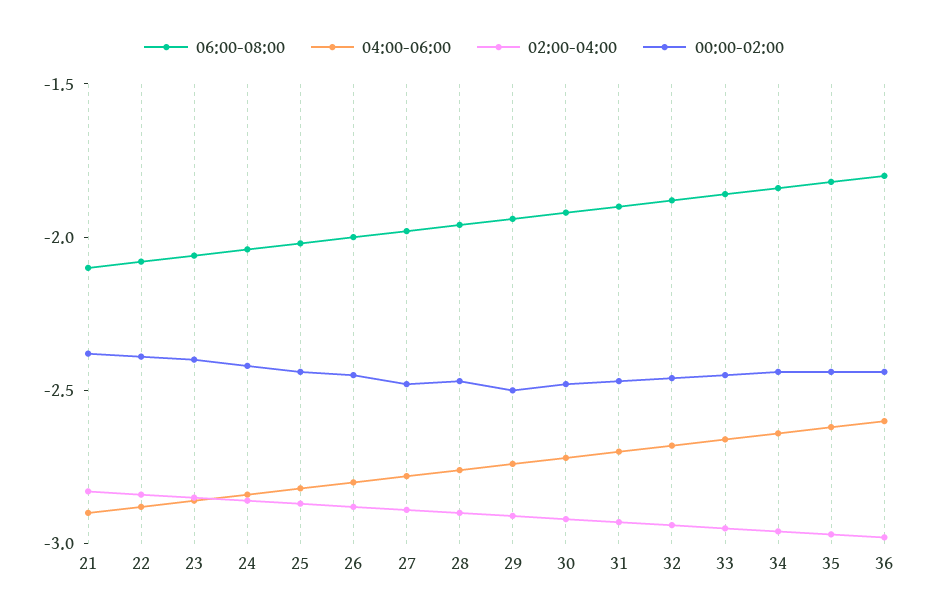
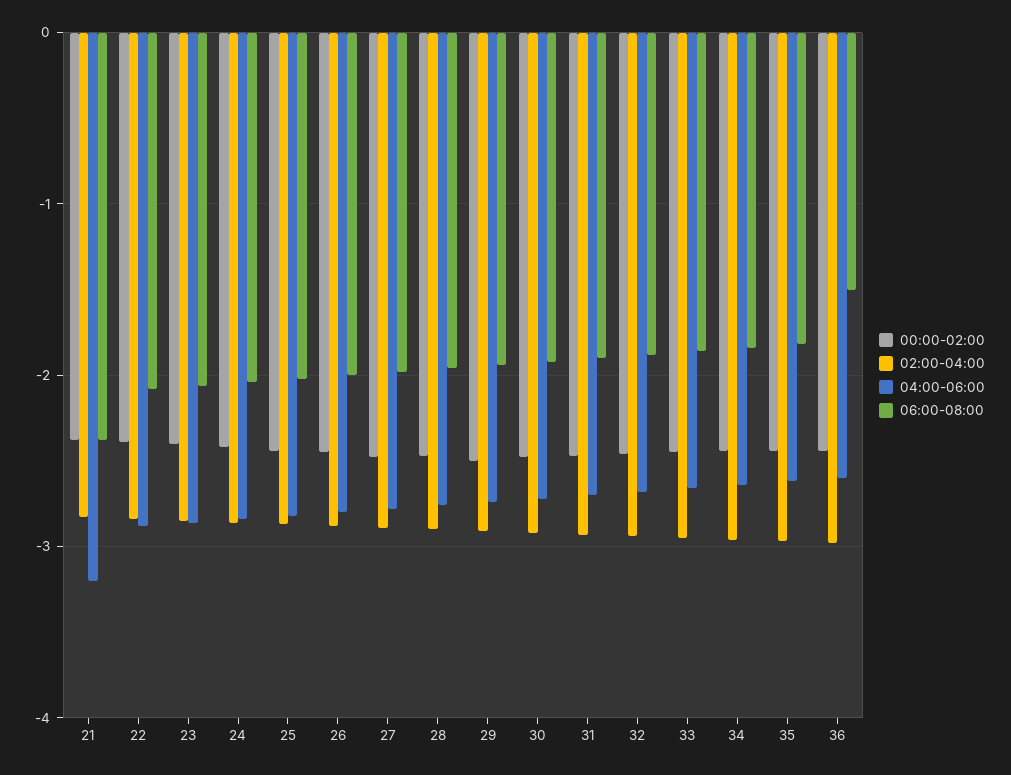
06:00-08:00, 21: -2.1 -> -2.4
04:00-06:00, 21: -2.9 -> -3.2
06:00-08:00, 36: -1.8 -> -1.5

